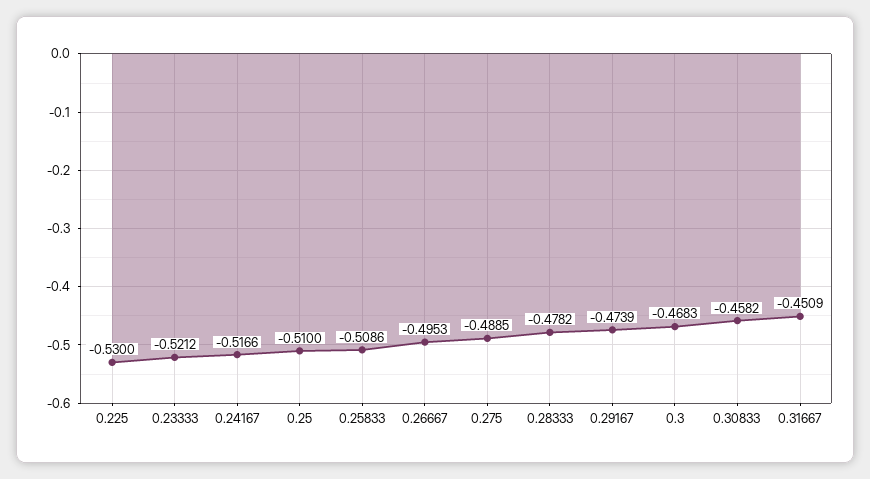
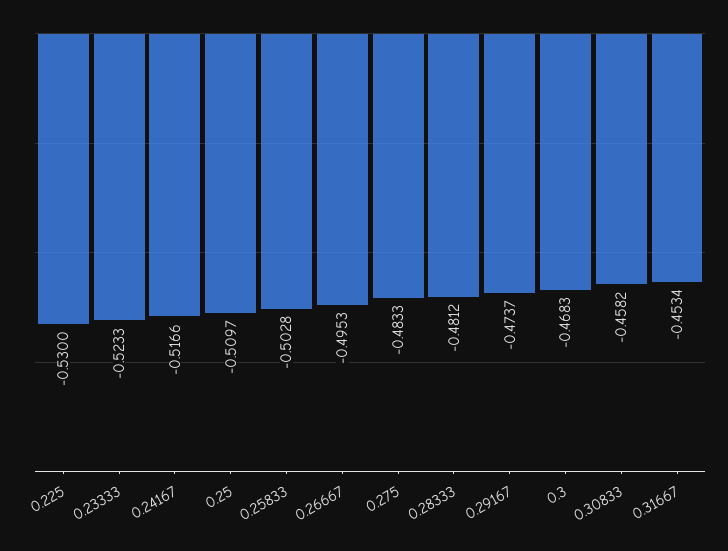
0.23333: -0.5212 -> -0.5233
0.25: -0.51 -> -0.5097
0.25833: -0.5086 -> -0.5028
0.275: -0.4885 -> -0.4833
0.28333: -0.4782 -> -0.4812
0.29167: -0.4739 -> -0.4737
0.31667: -0.4509 -> -0.4534

